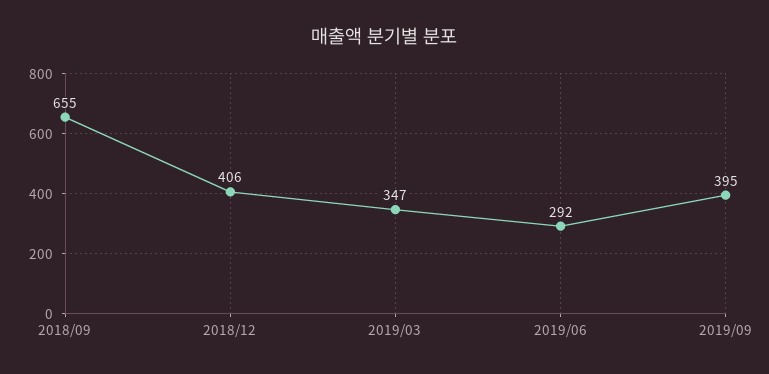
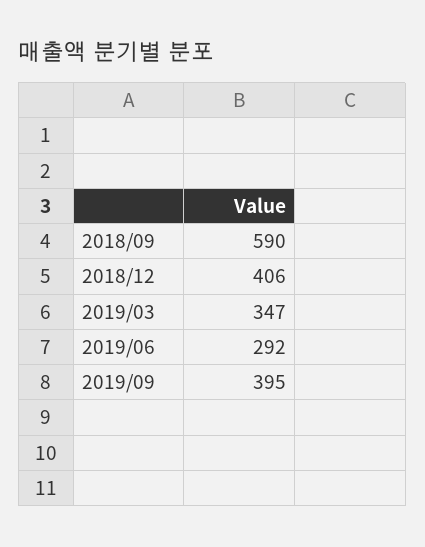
2018/09: 655 -> 590

